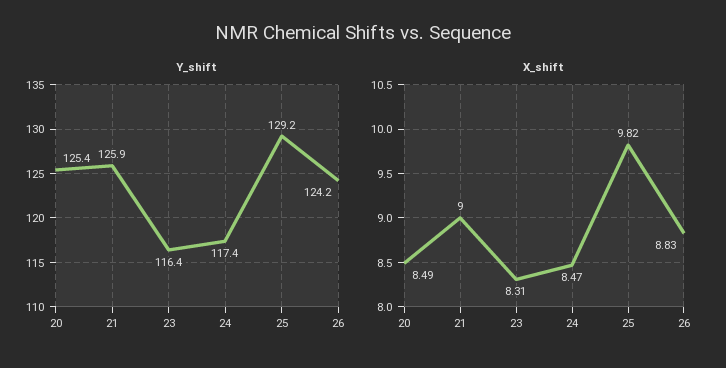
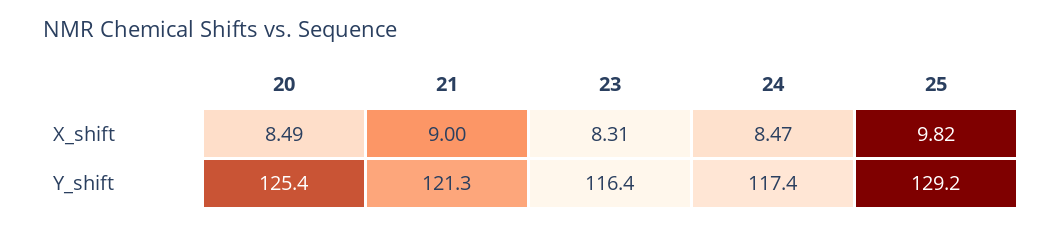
Y_shift, 21: 125.9 -> 121.3
Y_shift, 26: 124.2 -> none
X_shift, 26: 8.83 -> none

